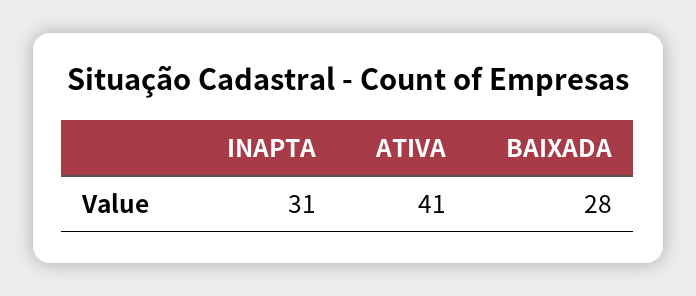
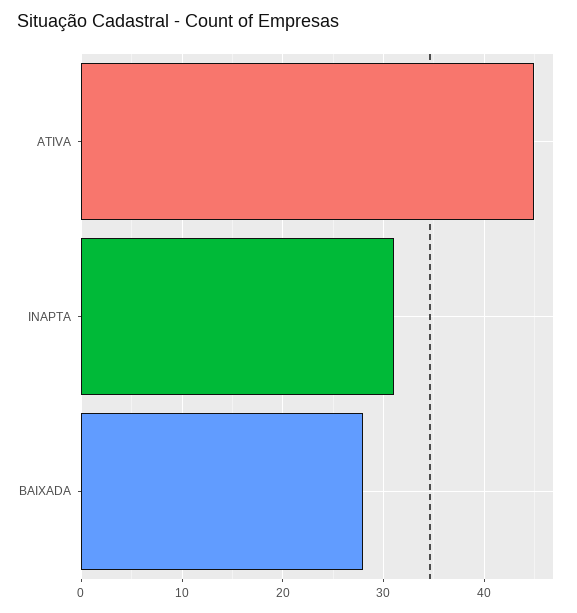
ATIVA: 41 -> 45

